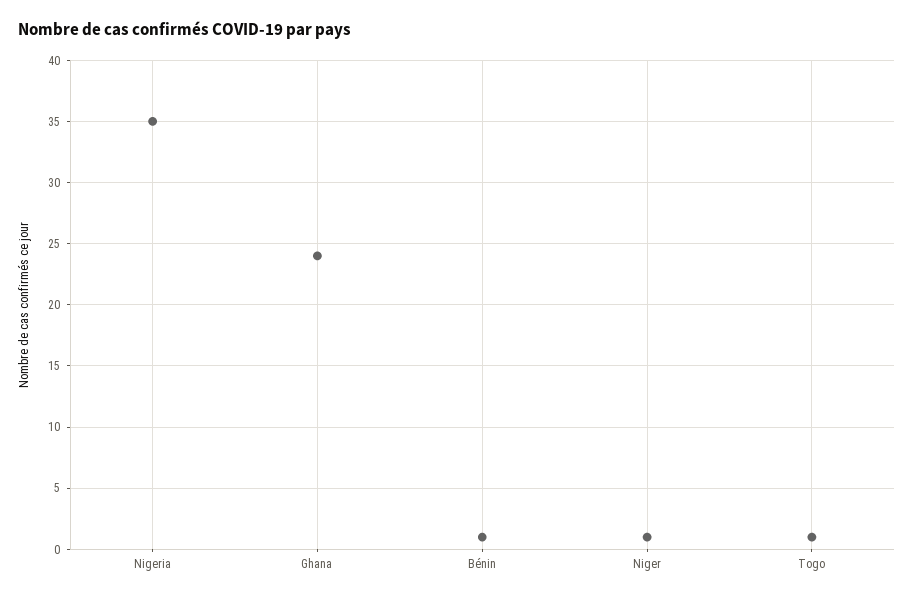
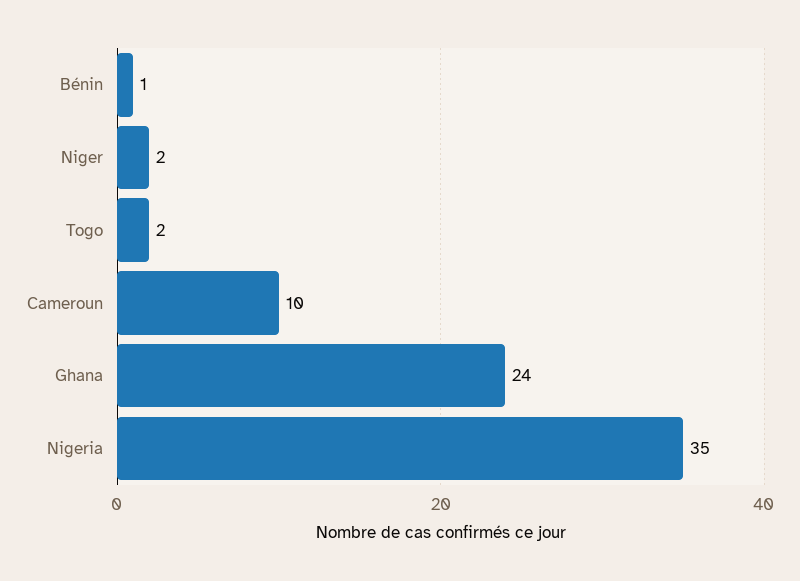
Niger: 1 -> 2
Togo: 1 -> 2
Cameroun: none -> 10

